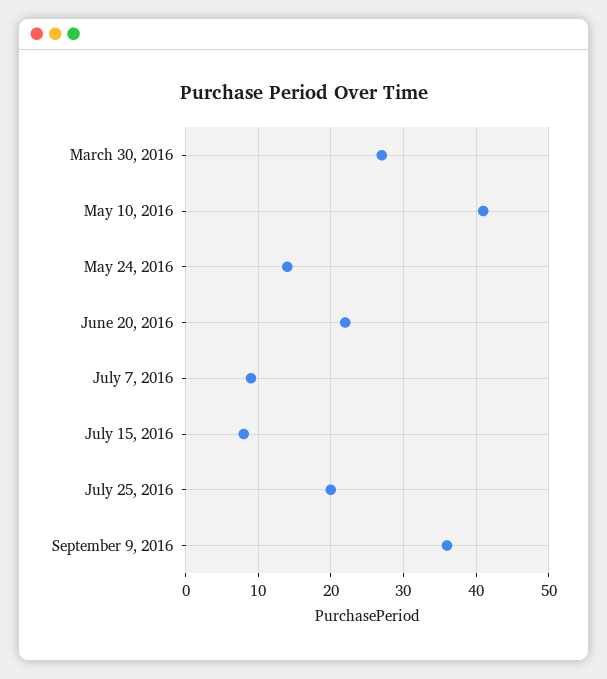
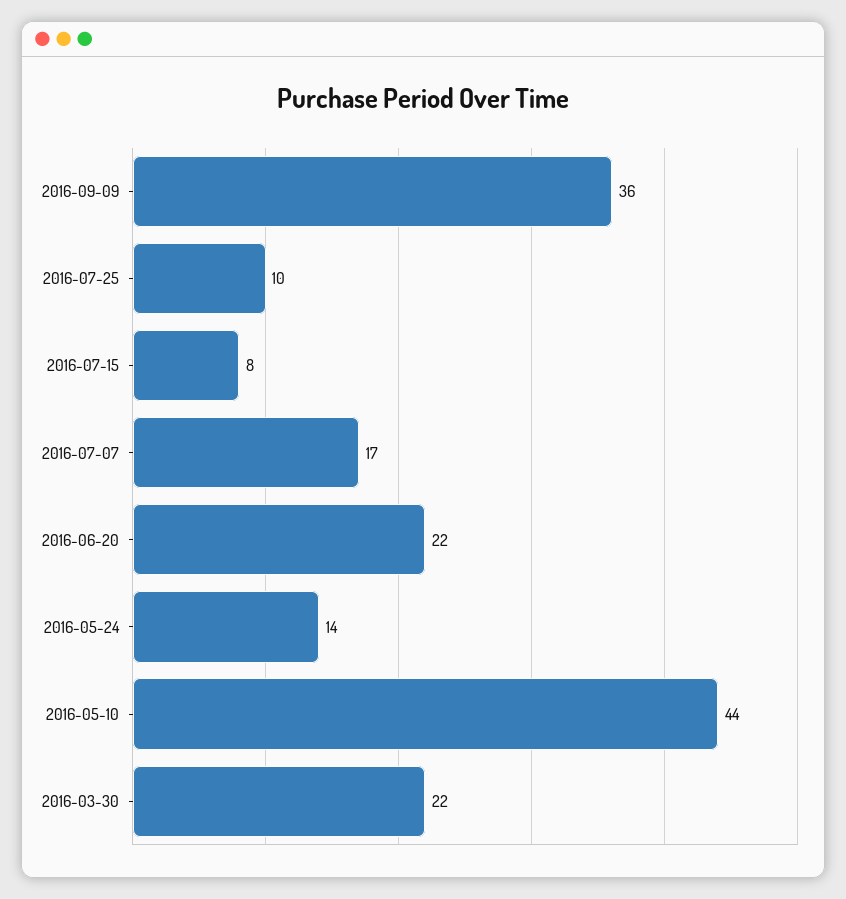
March 30, 2016: 27 -> 22
May 10, 2016: 41 -> 44
July 7, 2016: 9 -> 17
July 25, 2016: 20 -> 10

